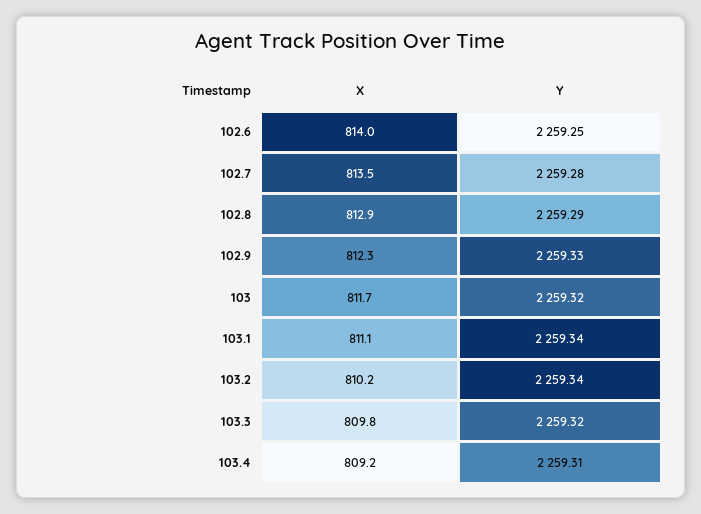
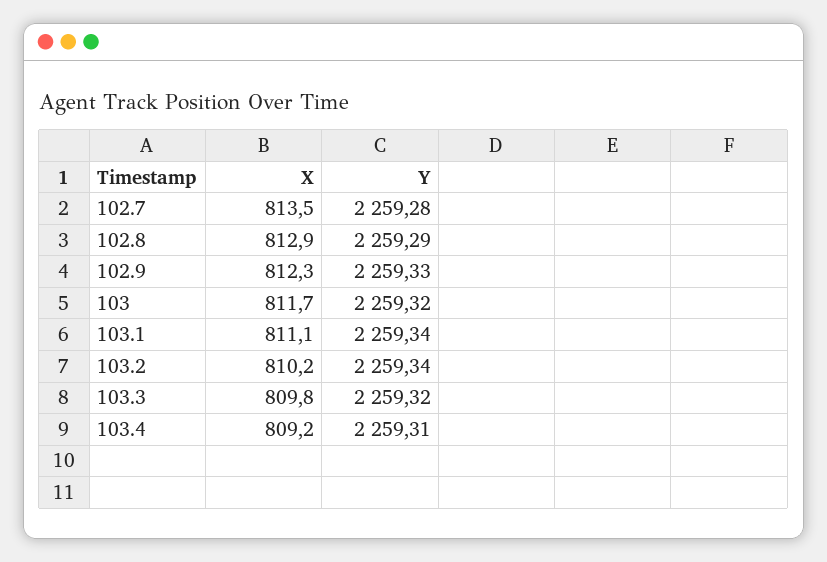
X, 102.6: 814 -> none
Y, 102.6: 2259.25 -> none

